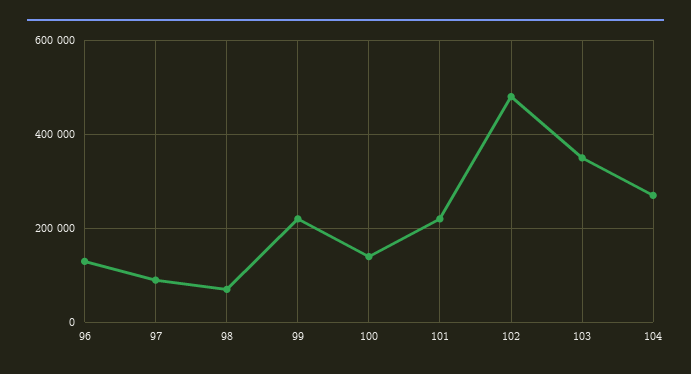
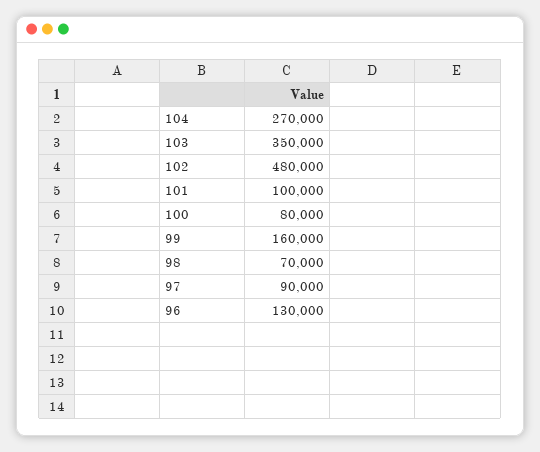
99: 220000 -> 160000
100: 140000 -> 80000
101: 220000 -> 100000

